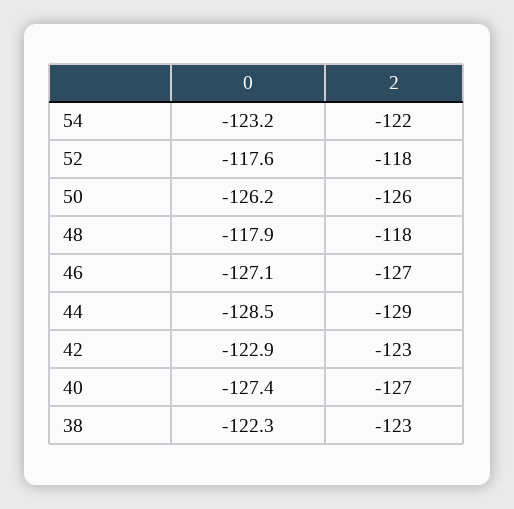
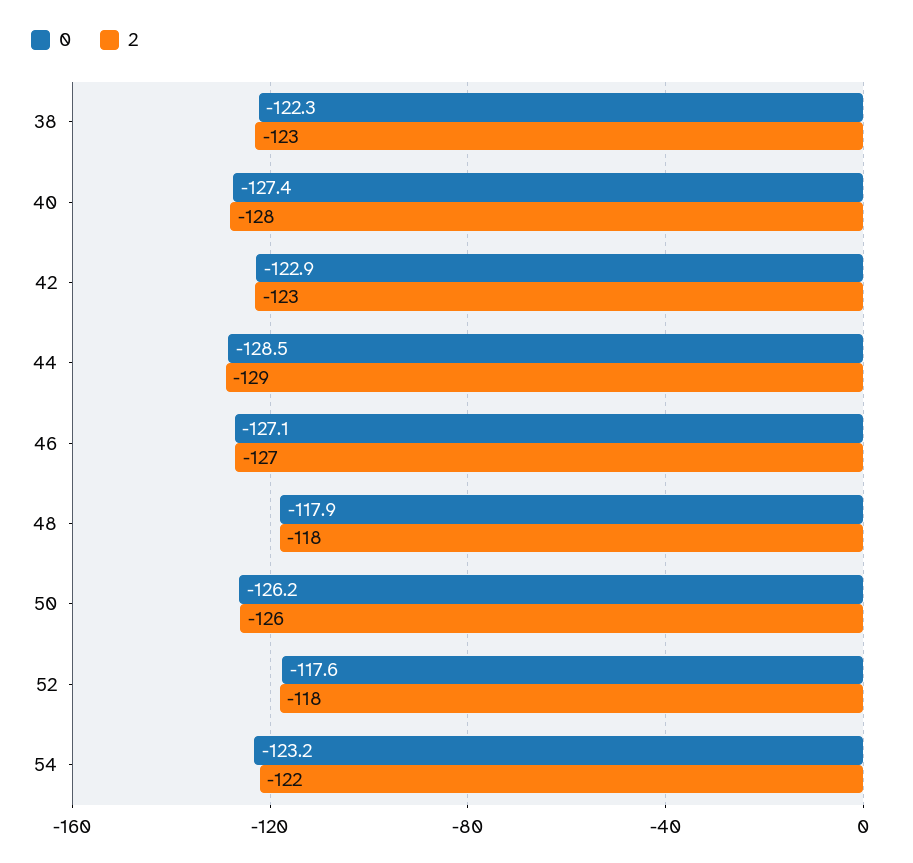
2, 40: -127 -> -128

